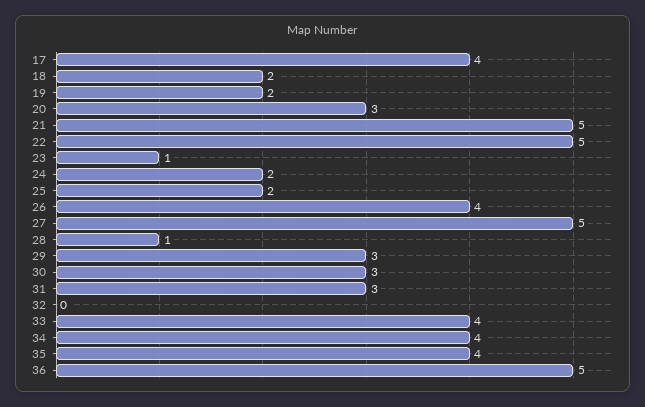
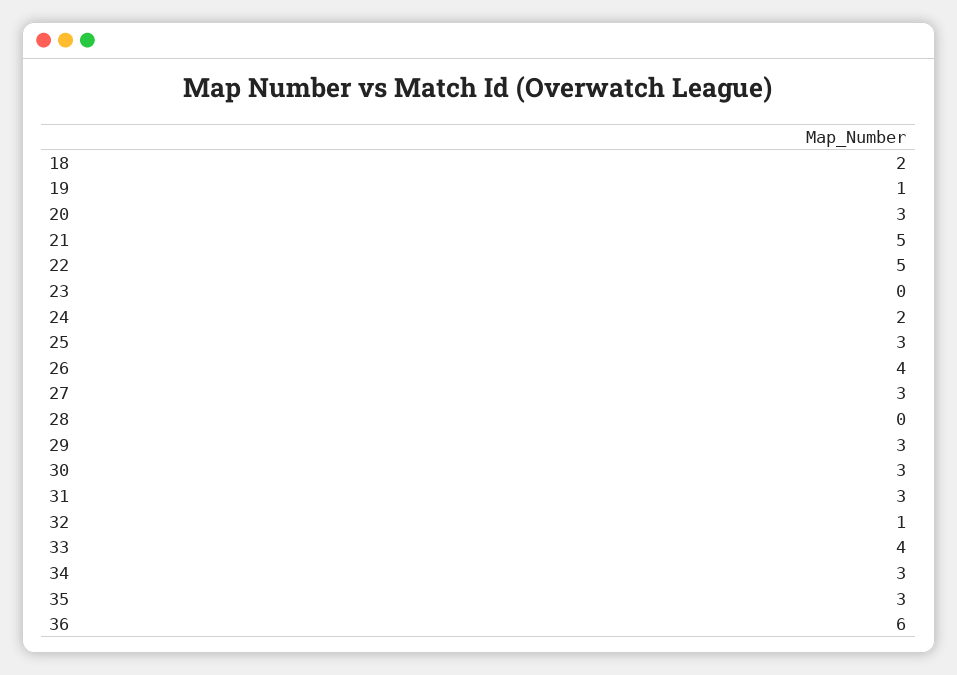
17: 4 -> none
19: 2 -> 1
23: 1 -> 0
25: 2 -> 3
27: 5 -> 3
28: 1 -> 0
32: 0 -> 1
34: 4 -> 3
35: 4 -> 3
36: 5 -> 6

